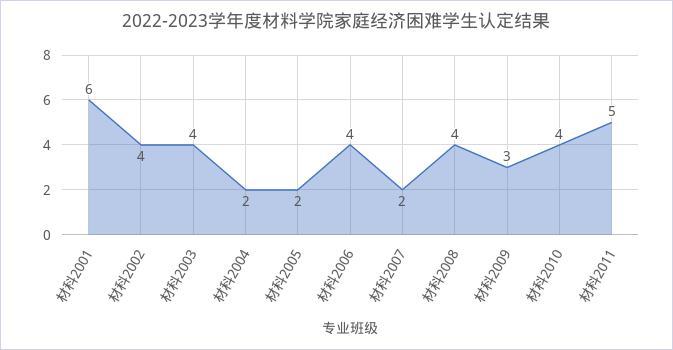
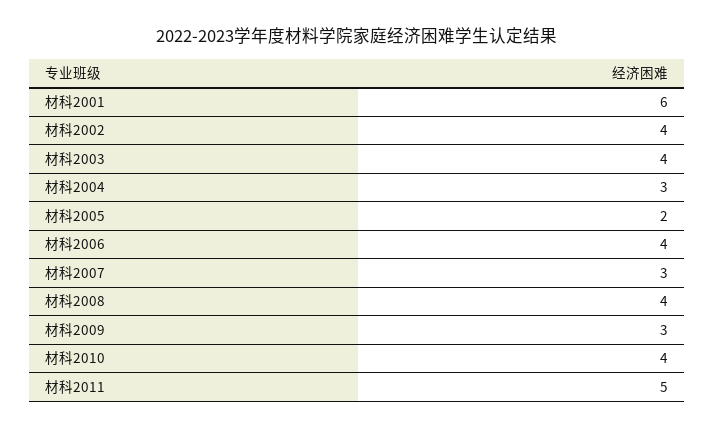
材科2004: 2 -> 3
材科2007: 2 -> 3

